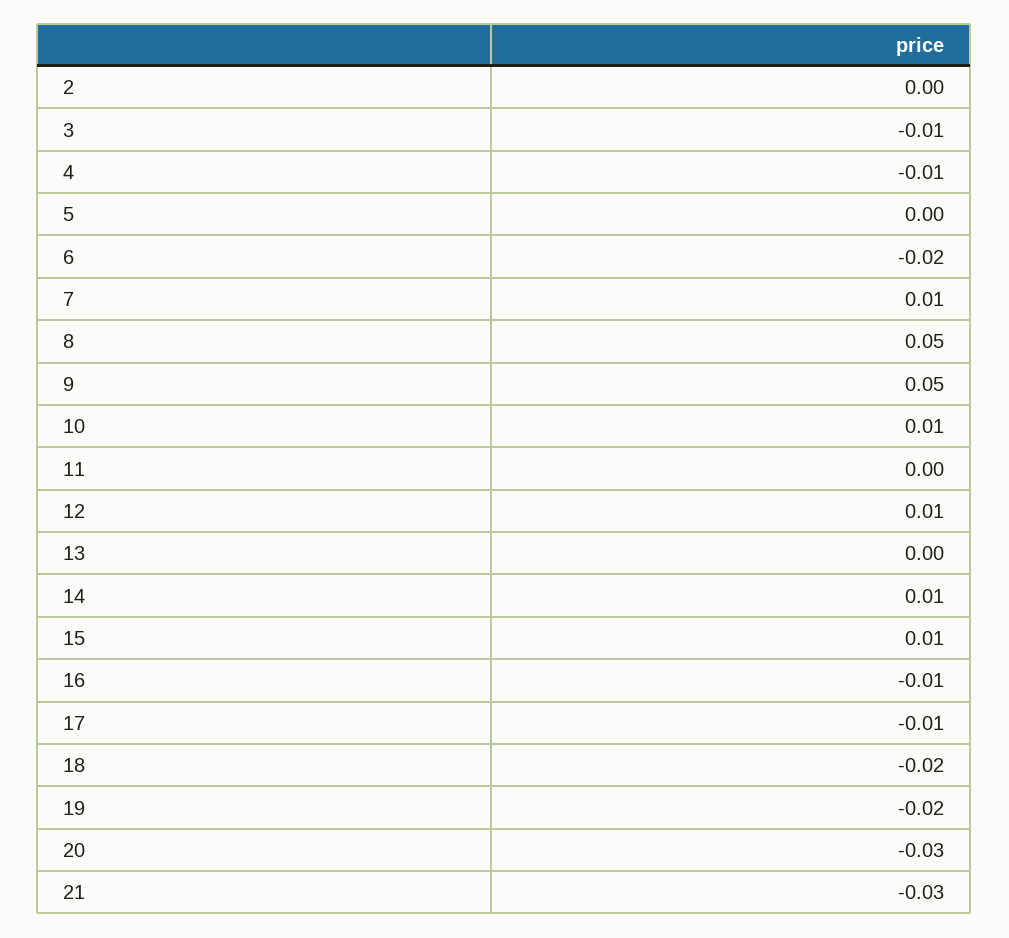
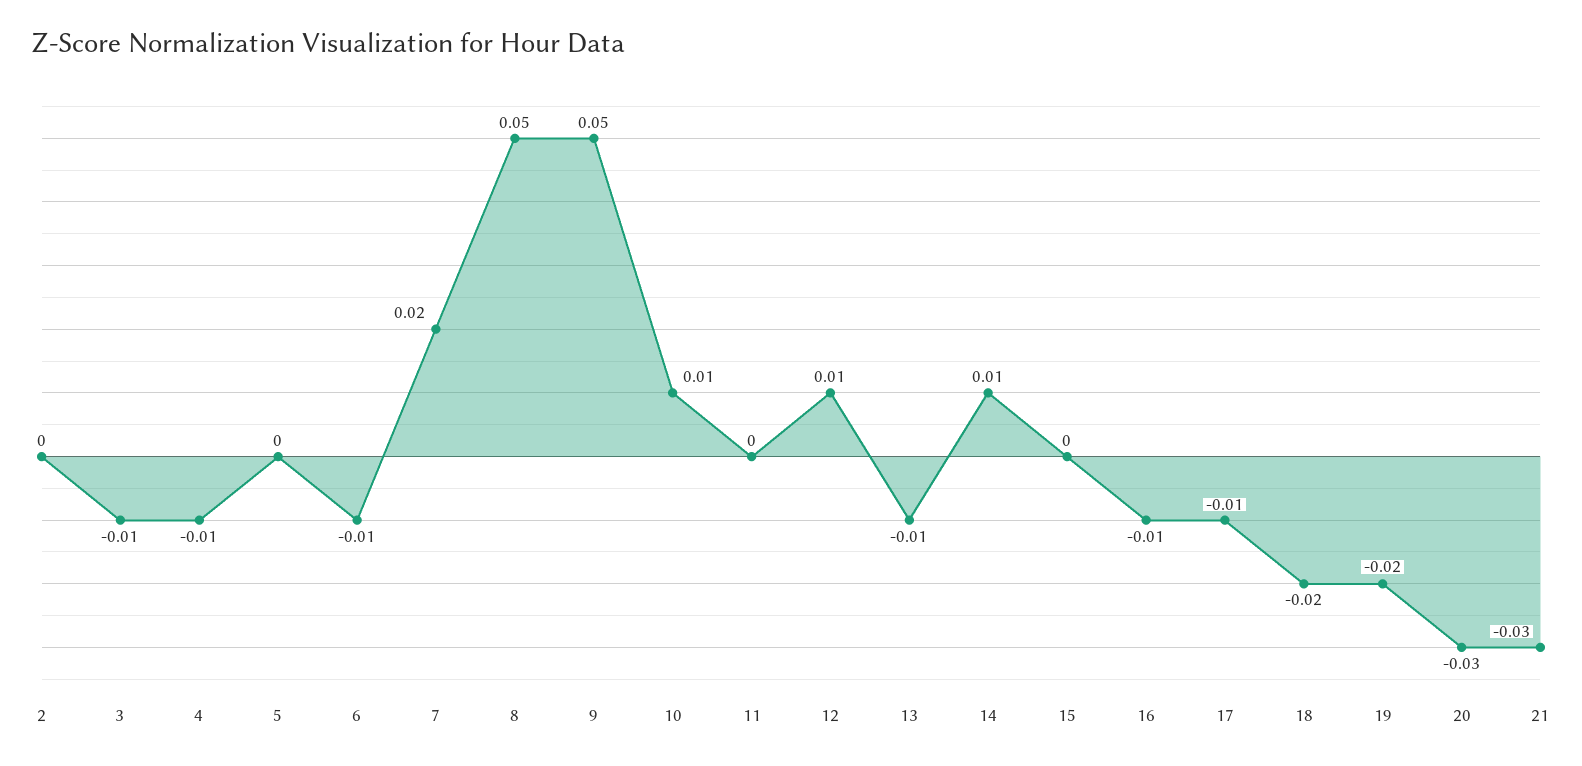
6: -0.02 -> -0.01
7: 0.01 -> 0.02
13: 0 -> -0.01
15: 0.01 -> 0

